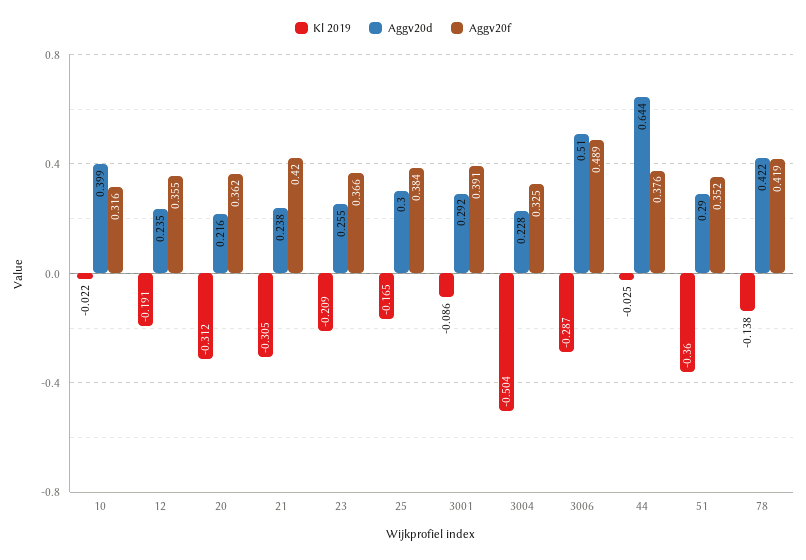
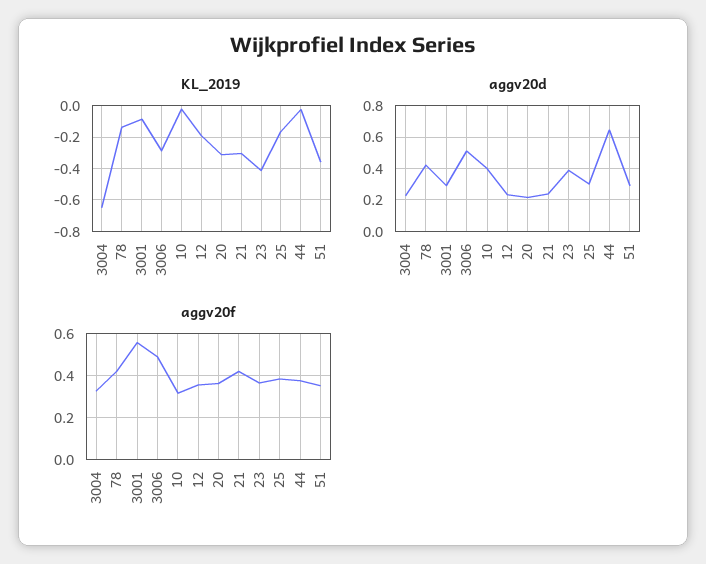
Kl 2019, 23: -0.209 -> -0.4
Aggv20d, 23: 0.255 -> 0.4
Aggv20f, 3001: 0.391 -> 0.55
Kl 2019, 3004: -0.504 -> -0.65

